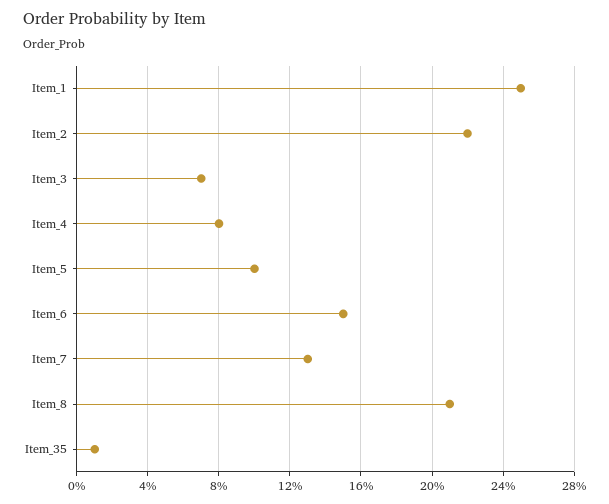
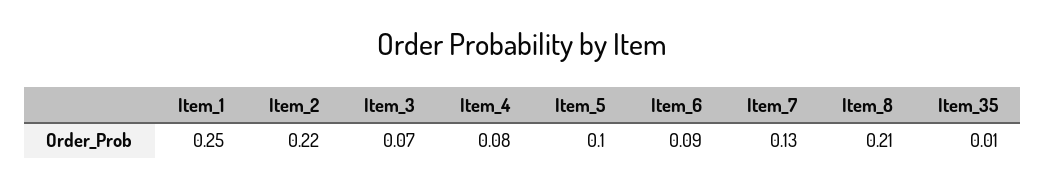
Item_6: 0.15 -> 0.09

